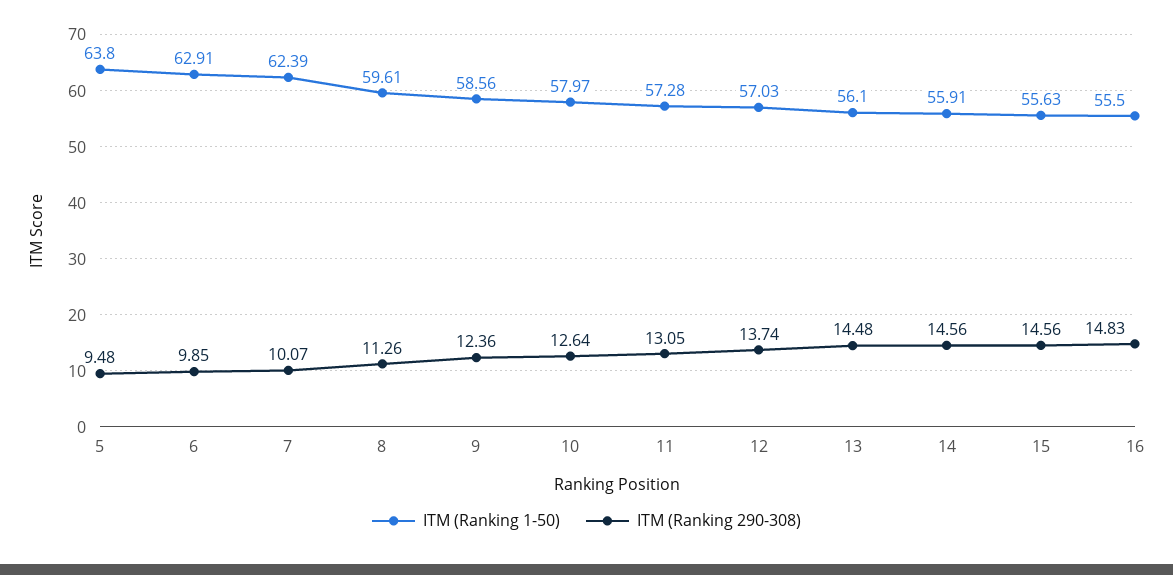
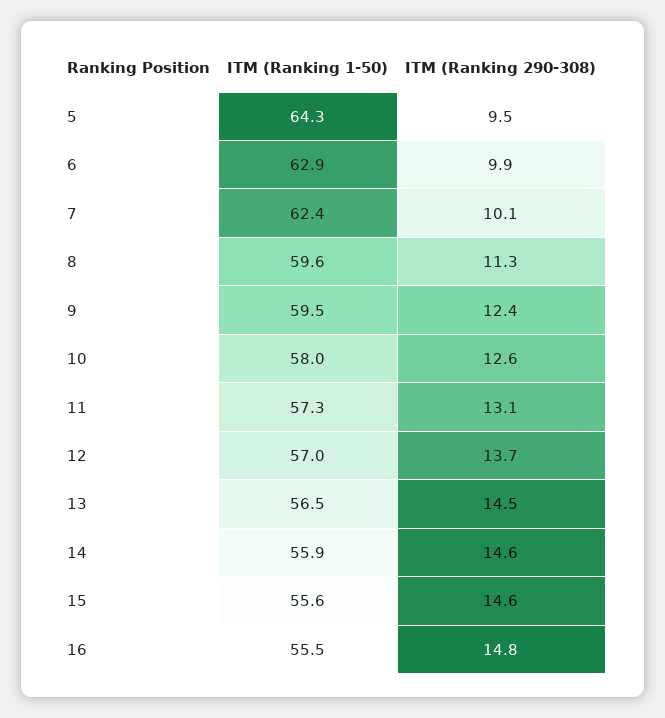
ITM (Ranking 1-50), 5: 63.8 -> 64.3
ITM (Ranking 1-50), 9: 58.56 -> 59.5
ITM (Ranking 1-50), 13: 56.1 -> 56.5

